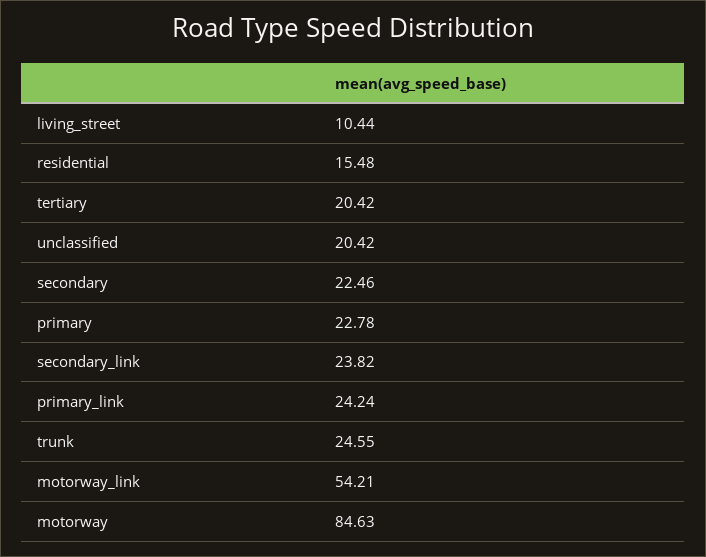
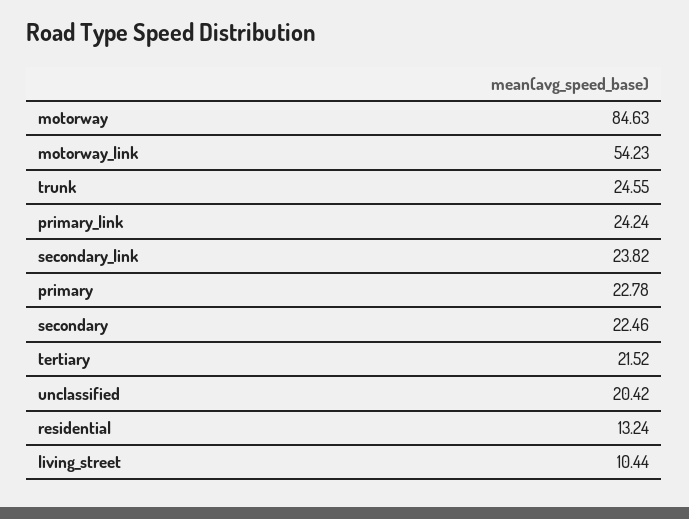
residential: 15.48 -> 13.24
tertiary: 20.42 -> 21.52
motorway_link: 54.21 -> 54.23

